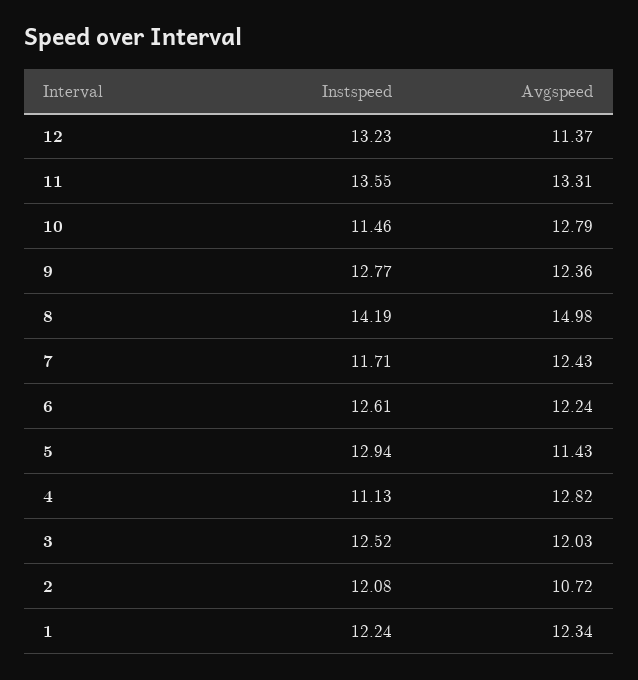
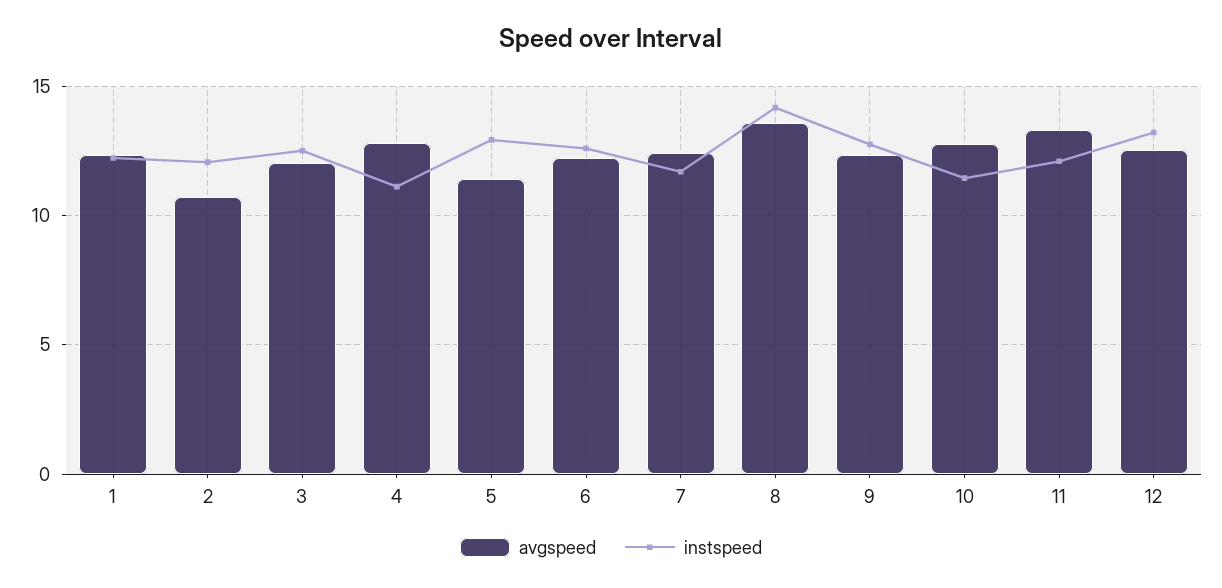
Avgspeed, 12: 11.37 -> 12.5
Instspeed, 11: 13.55 -> 12
Avgspeed, 8: 14.98 -> 13.5

